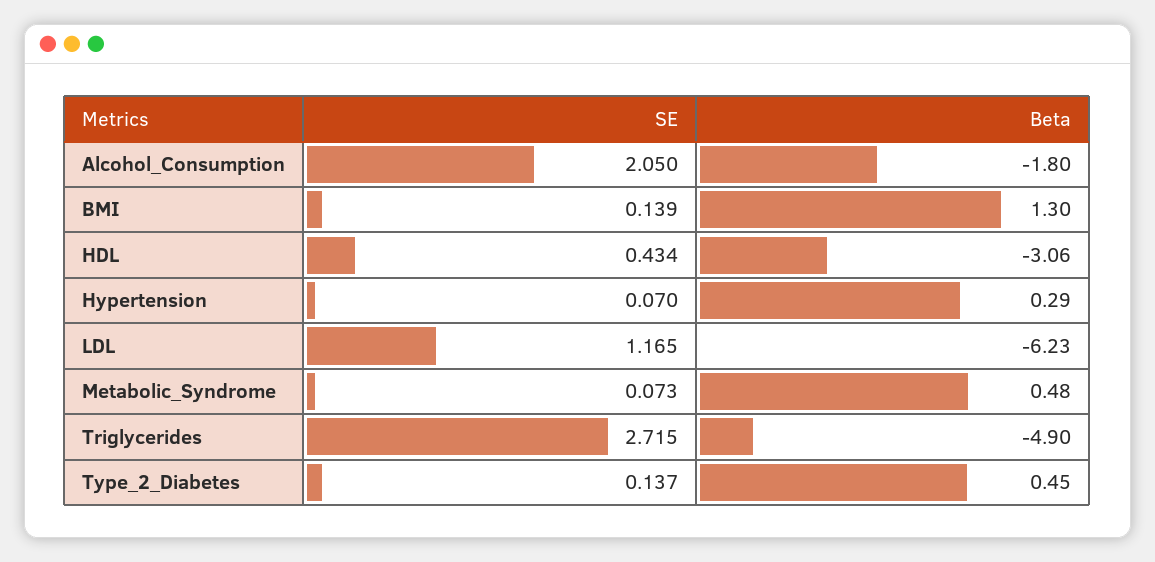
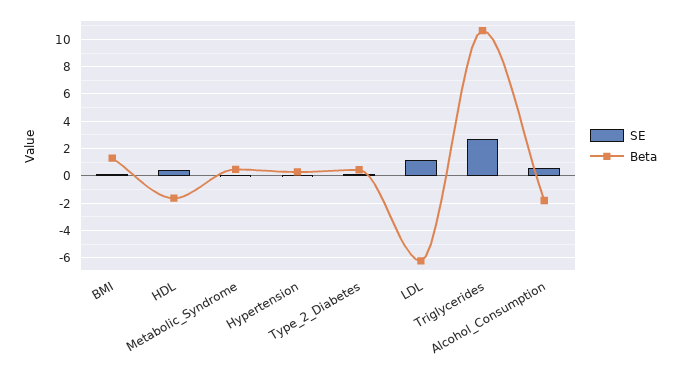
SE, Alcohol_Consumption: 2.05 -> 0.5
Beta, HDL: -3.06 -> -1.5
Beta, Triglycerides: -4.9 -> 10.5

